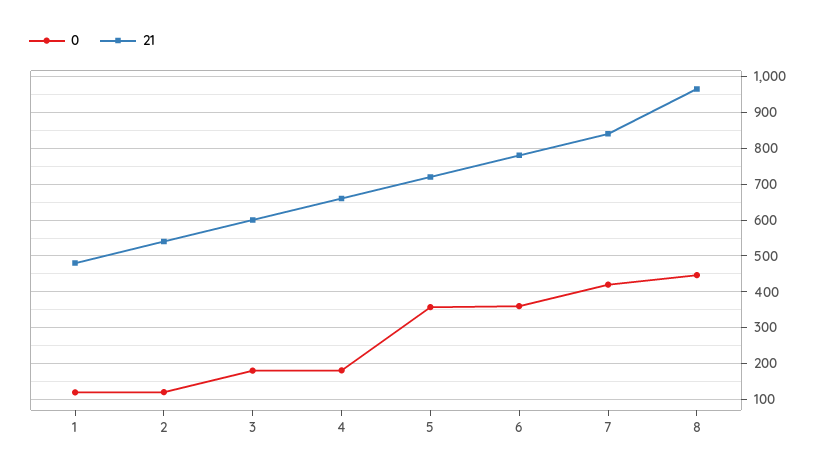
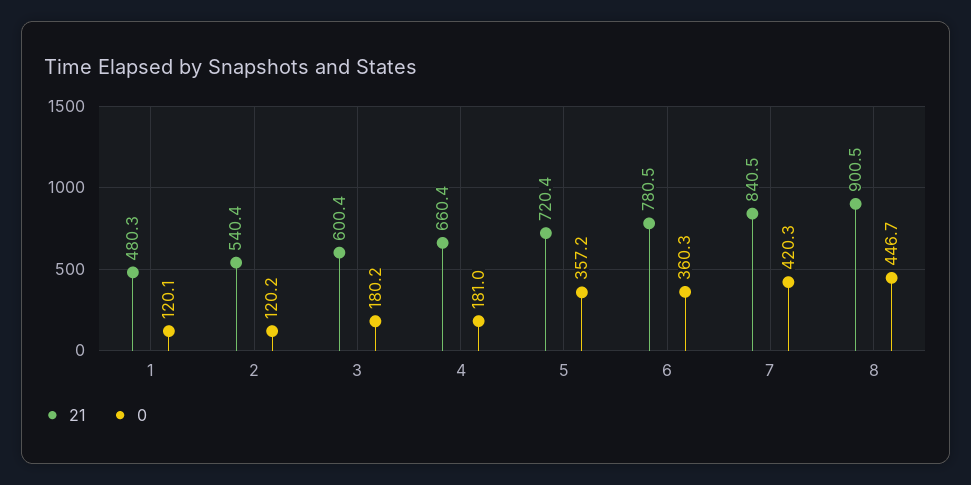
21, 8: 960 -> 900.5

